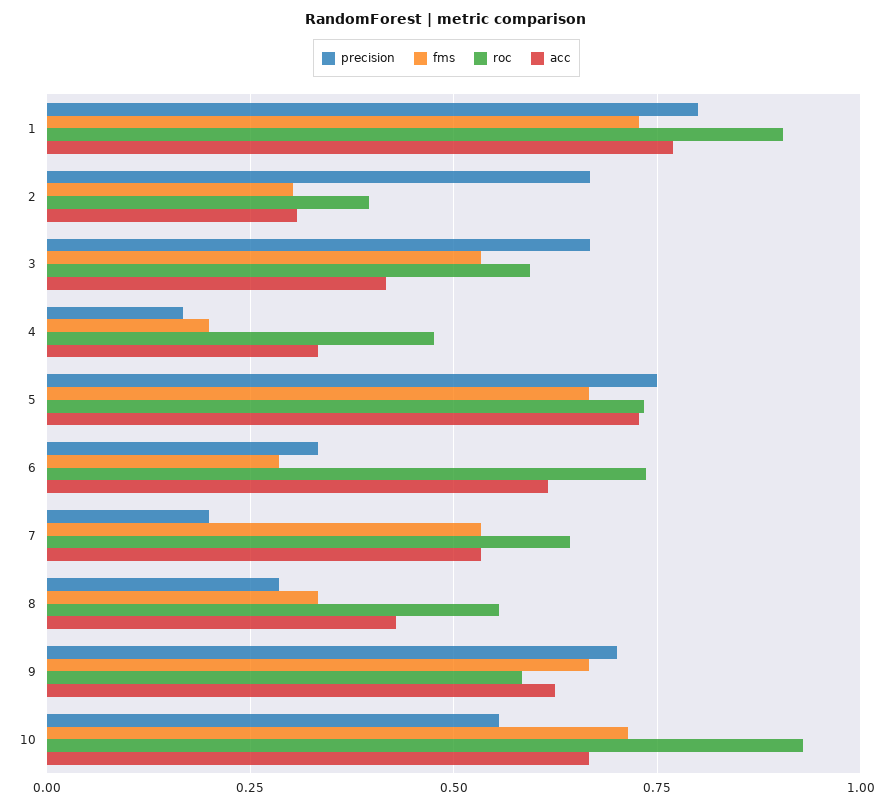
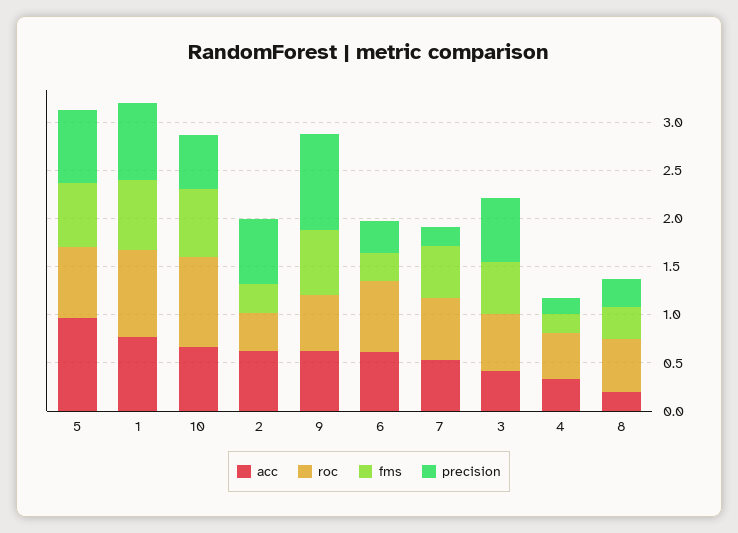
acc, 2: 0.3 -> 0.6
acc, 5: 0.725 -> 1
acc, 8: 0.425 -> 0.2
precision, 9: 0.7 -> 1

